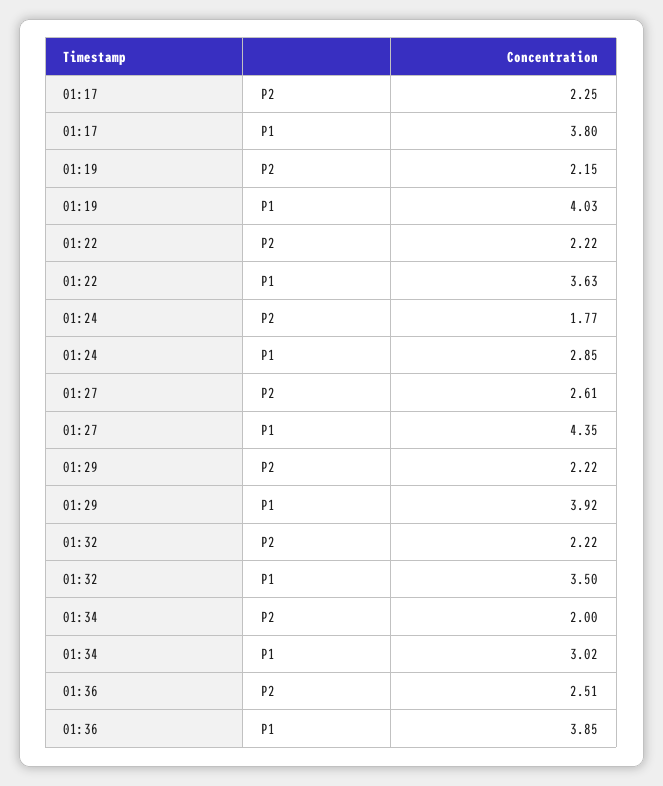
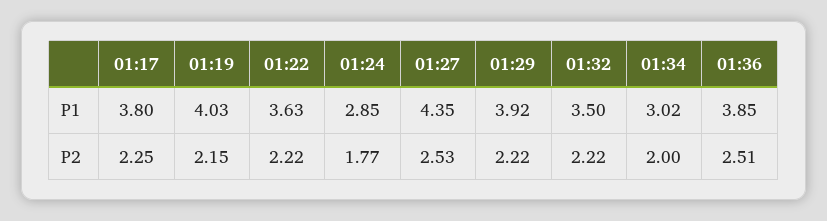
01:27, P2: 2.61 -> 2.53

